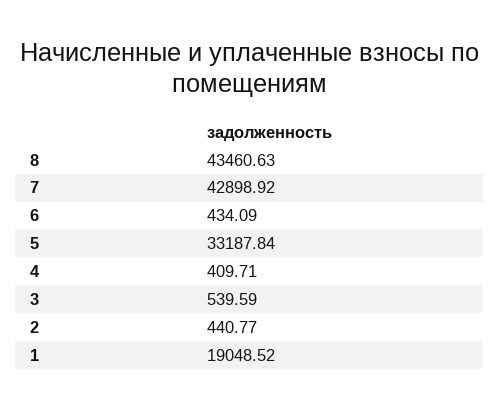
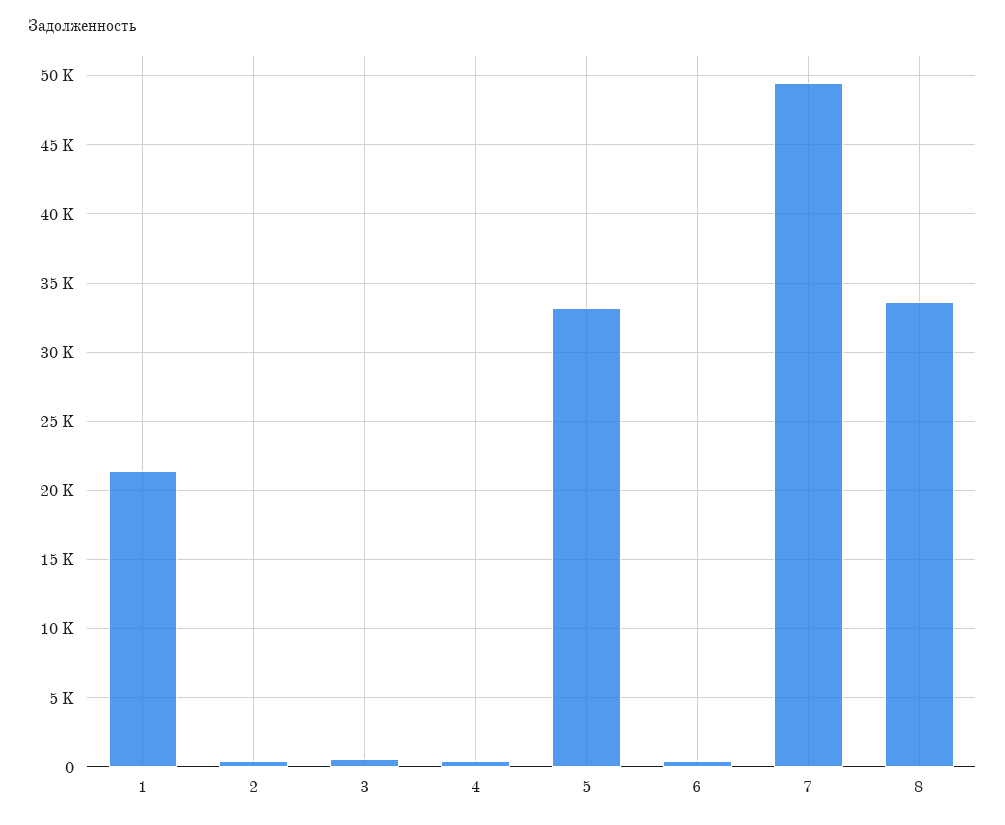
8: 43460.63 -> 33500
7: 42898.92 -> 49500
1: 19048.52 -> 21500

